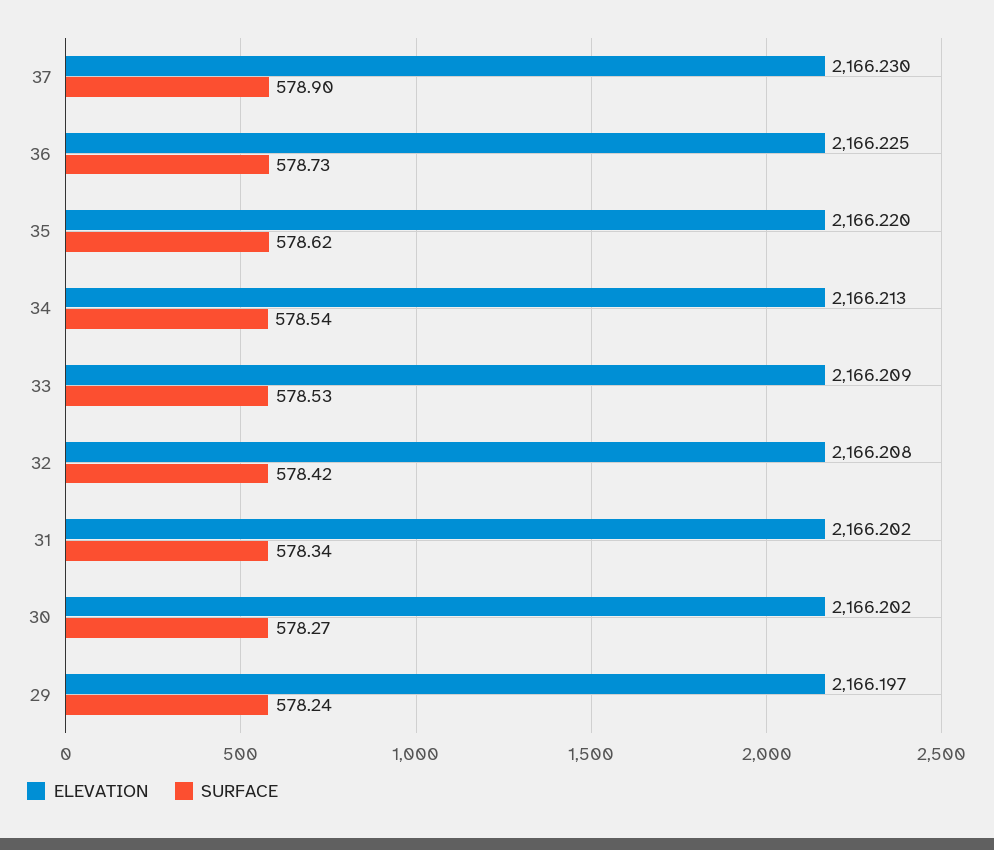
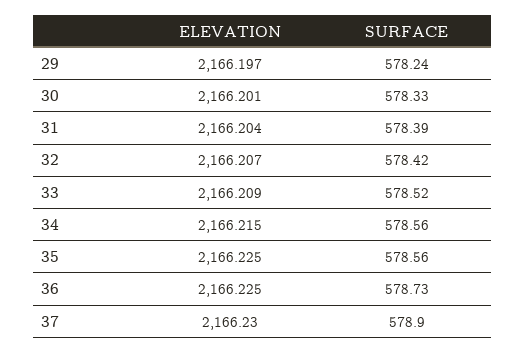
ELEVATION, 35: 2166.22 -> 2166.225
SURFACE, 35: 578.62 -> 578.56
ELEVATION, 34: 2166.213 -> 2166.215
SURFACE, 34: 578.54 -> 578.56
SURFACE, 33: 578.53 -> 578.52
ELEVATION, 32: 2166.208 -> 2166.207
ELEVATION, 31: 2166.202 -> 2166.204
SURFACE, 31: 578.34 -> 578.39
ELEVATION, 30: 2166.202 -> 2166.201
SURFACE, 30: 578.27 -> 578.33

